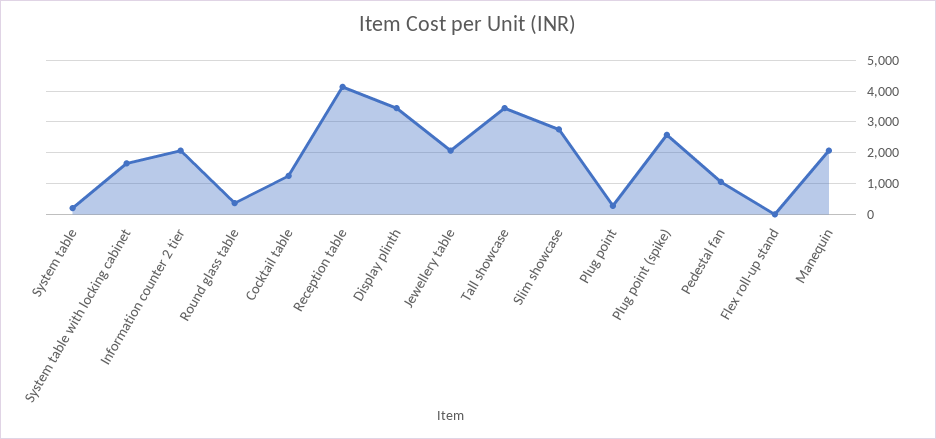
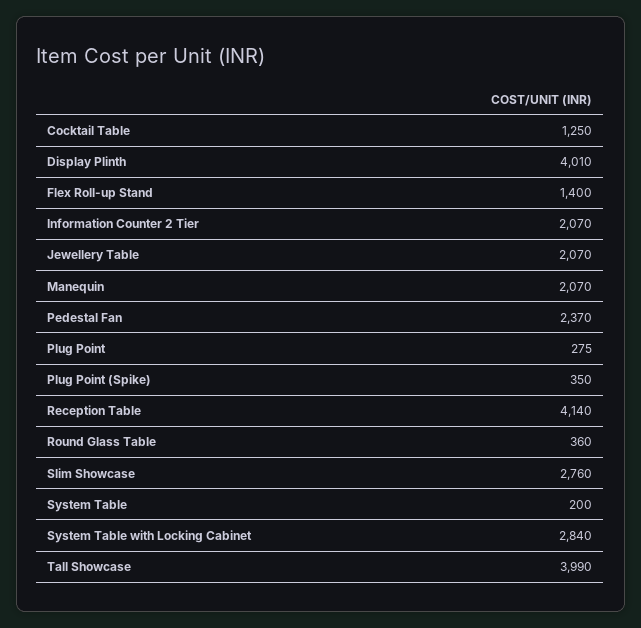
System table with locking cabinet: 1600 -> 2840
Display plinth: 3400 -> 4010
Tall showcase: 3400 -> 3990
Plug point (spike): 2600 -> 350
Pedestal fan: 1000 -> 2370
Flex roll-up stand: 0 -> 1400

